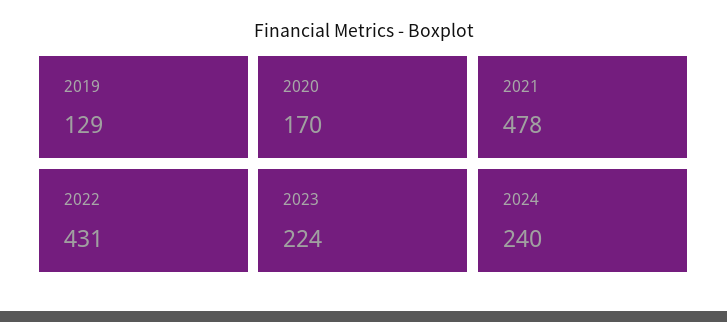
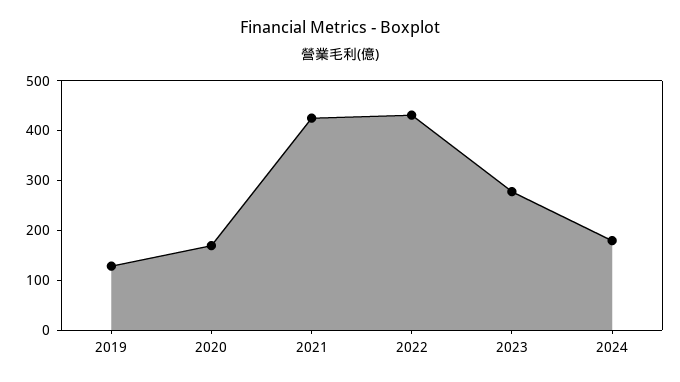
2021: 478 -> 420
2023: 224 -> 280
2024: 240 -> 180

